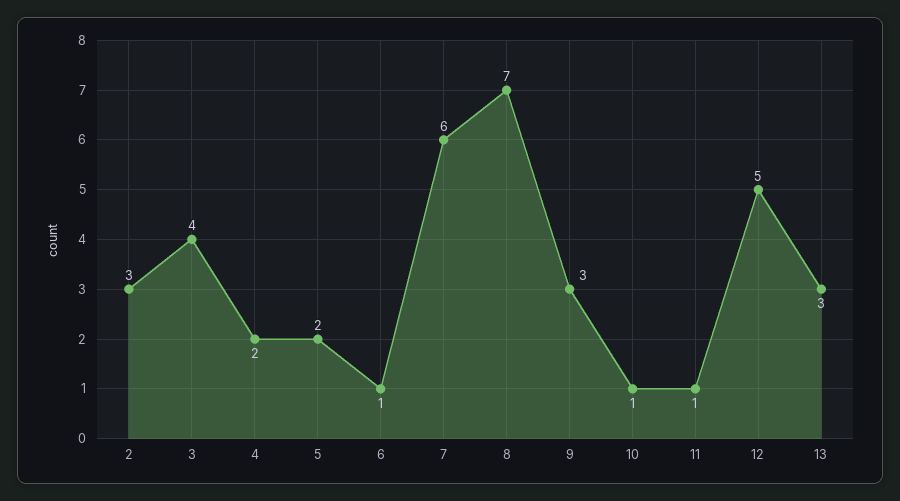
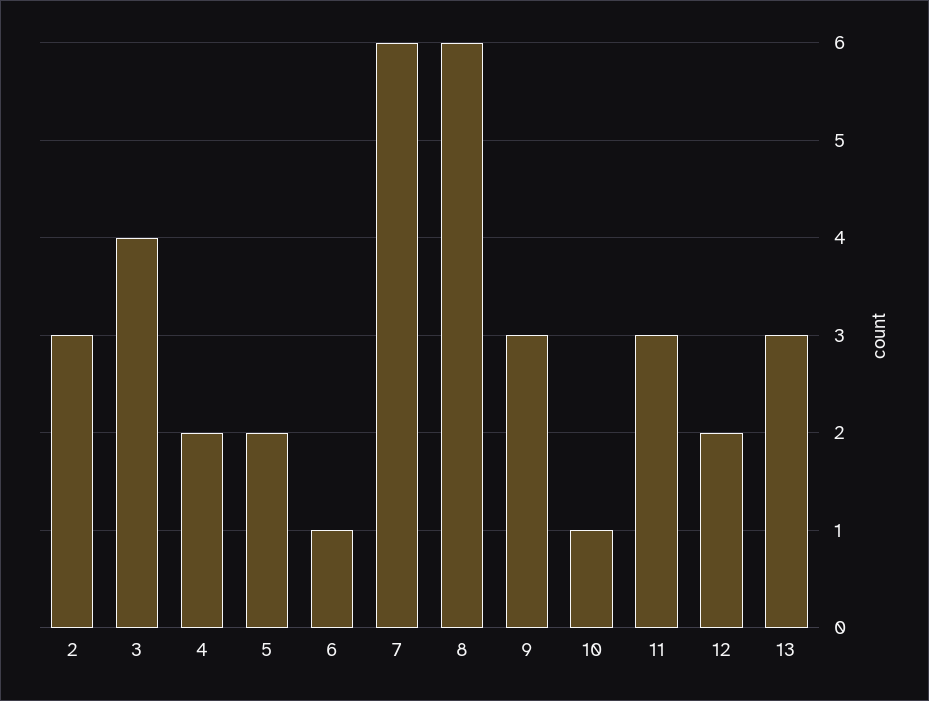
8: 7 -> 6
11: 1 -> 3
12: 5 -> 2

